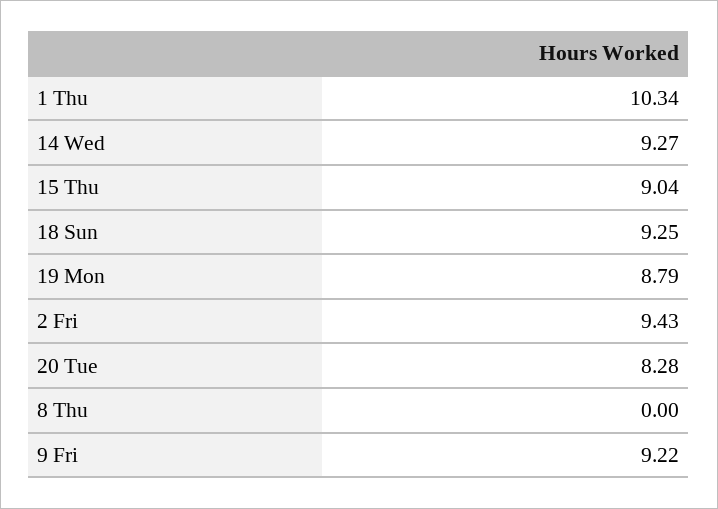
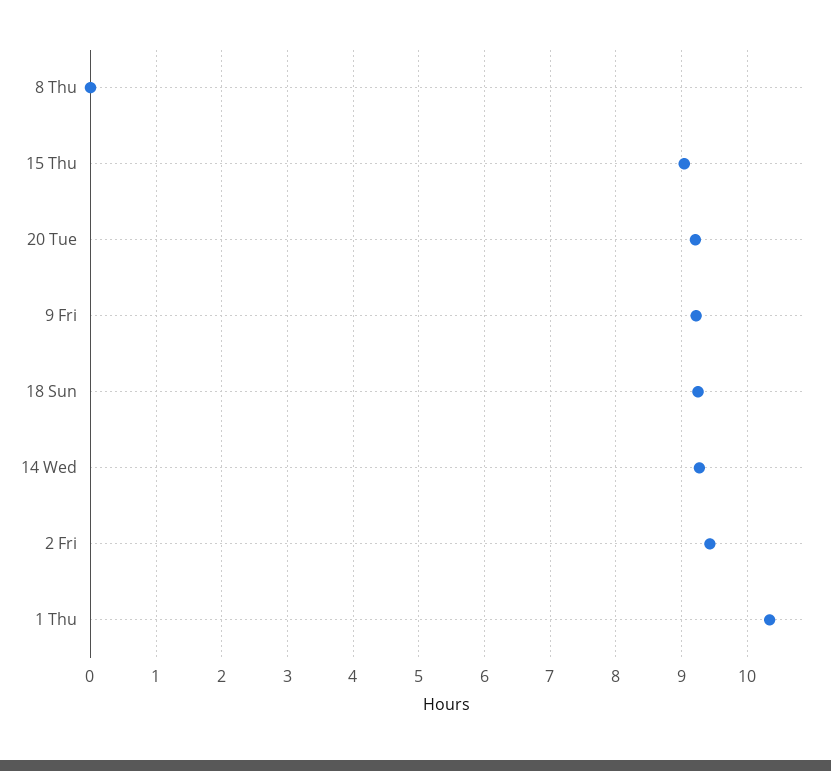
19 Mon: 8.79 -> none
20 Tue: 8.28 -> 9.2

